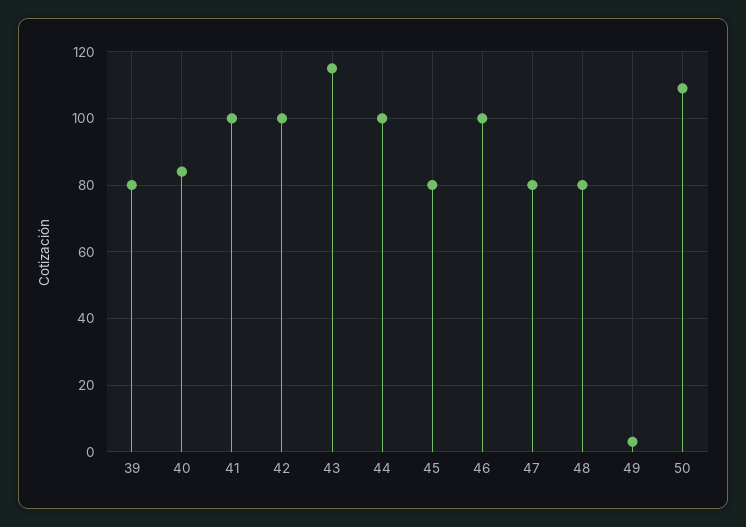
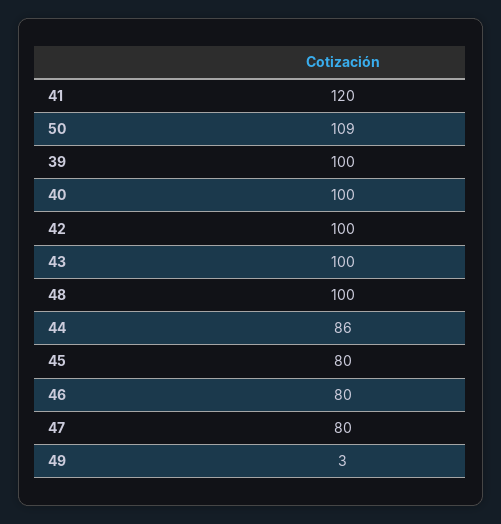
39: 80 -> 100
40: 85 -> 100
41: 100 -> 120
43: 115 -> 100
44: 100 -> 86
46: 100 -> 80
48: 80 -> 100

